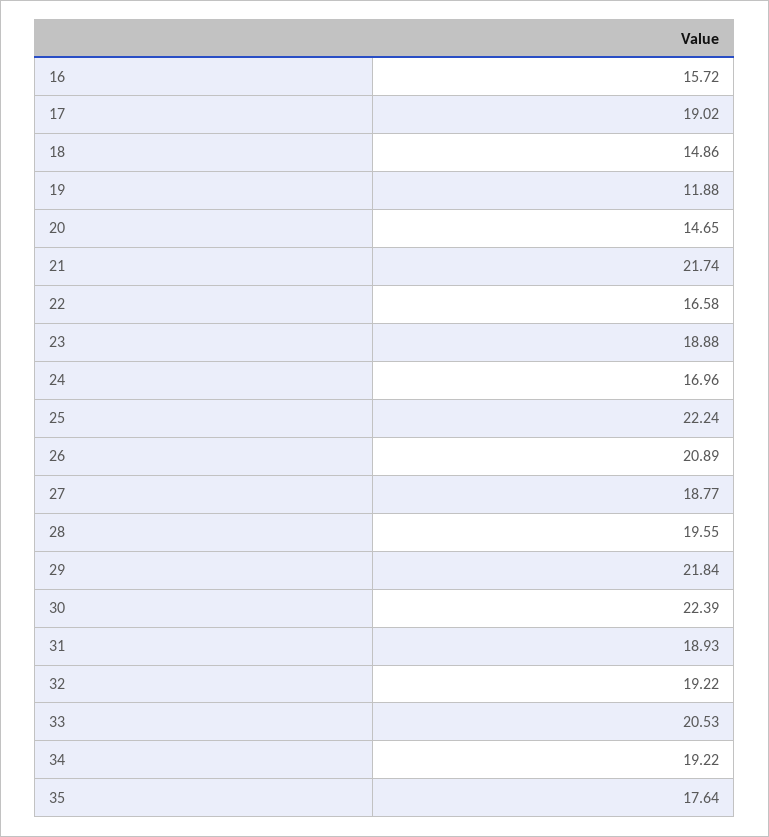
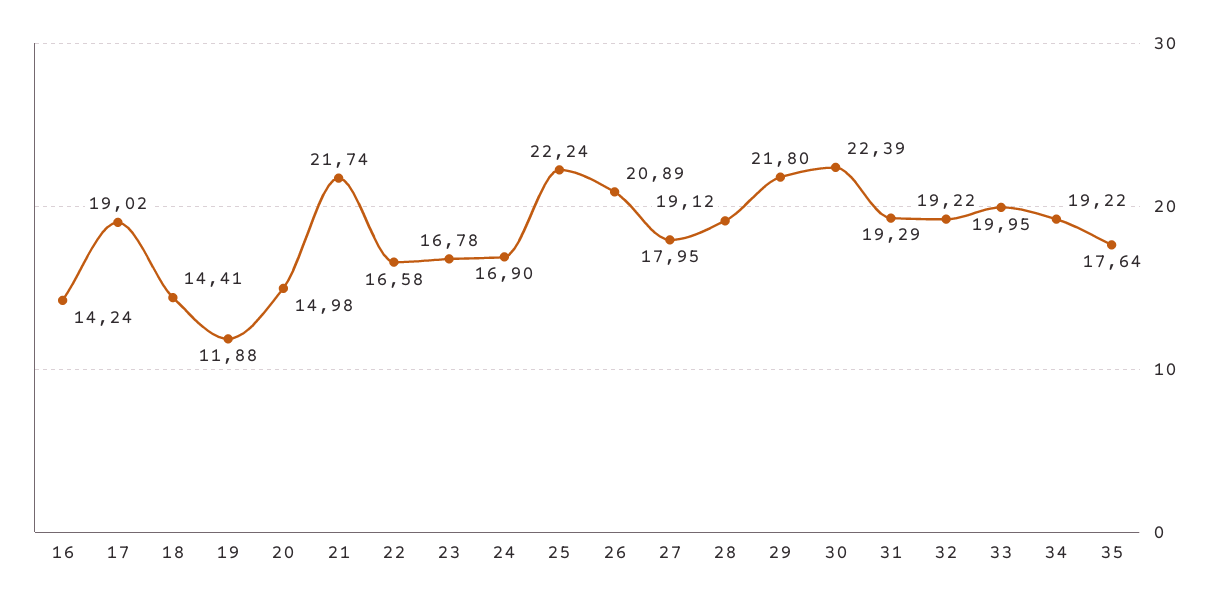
16: 15.72 -> 14.24
18: 14.86 -> 14.41
20: 14.65 -> 14.98
23: 18.88 -> 16.78
24: 16.96 -> 16.9
27: 18.77 -> 17.95
28: 19.55 -> 19.12
29: 21.84 -> 21.8
31: 18.93 -> 19.29
33: 20.53 -> 19.95

